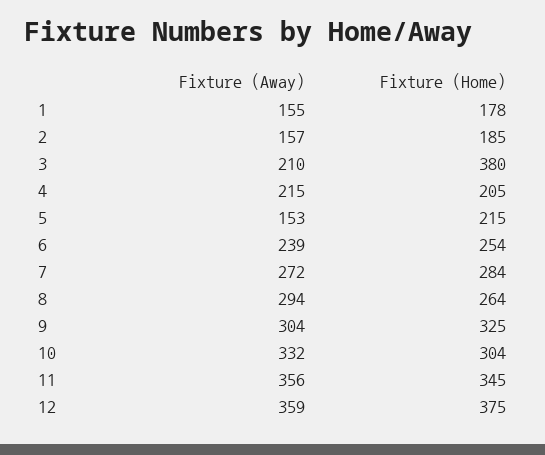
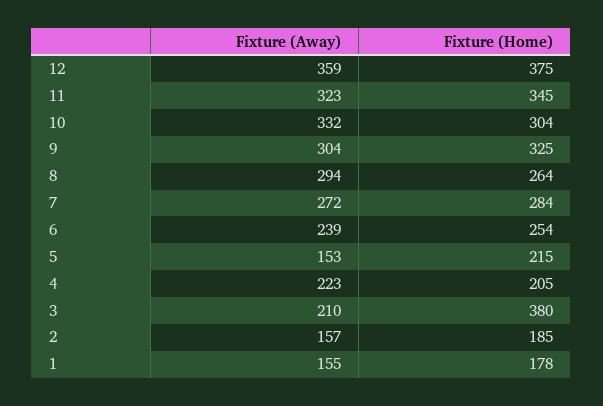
Fixture (Away), 4: 215 -> 223
Fixture (Away), 11: 356 -> 323

